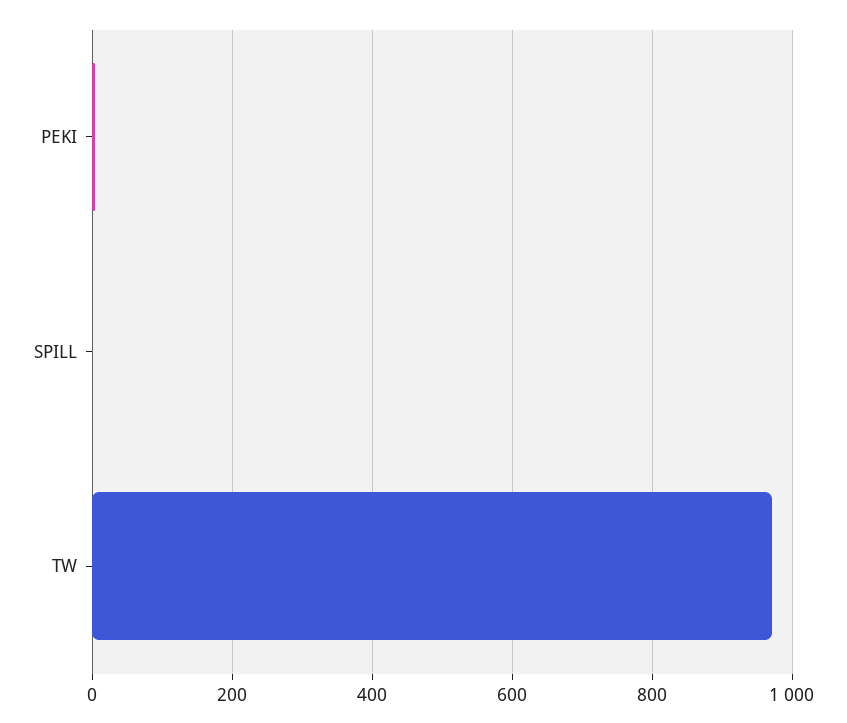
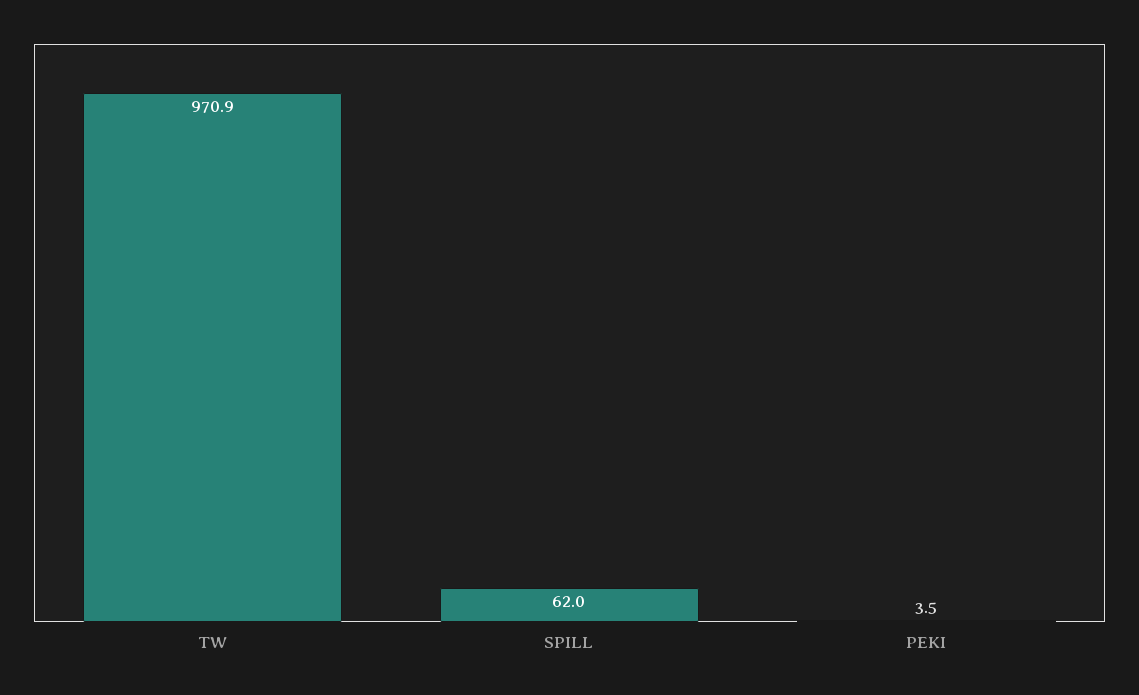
SPILL: 0 -> 62

